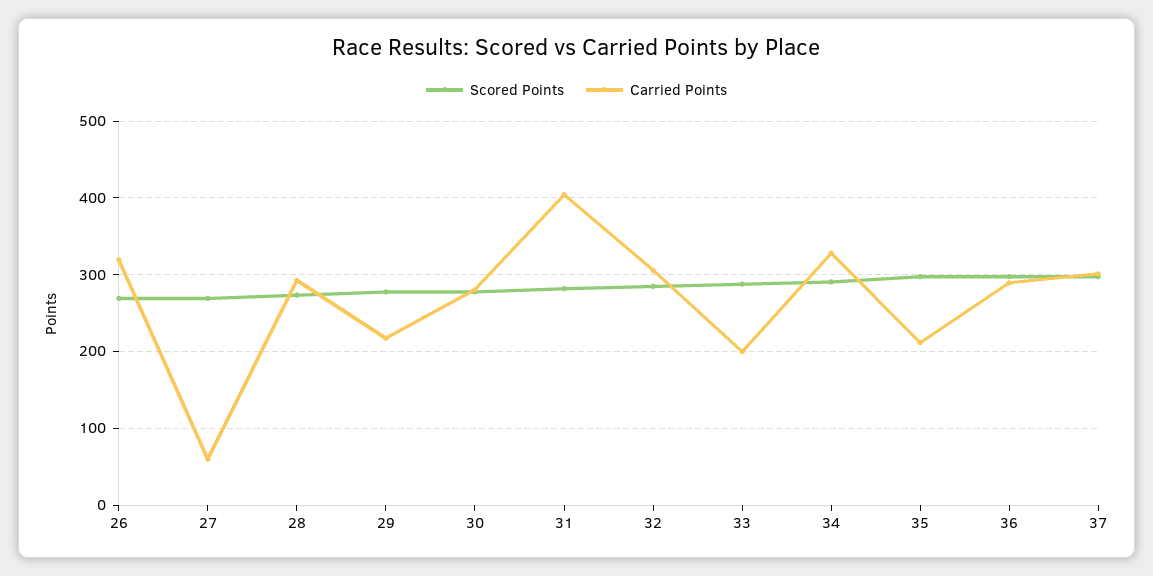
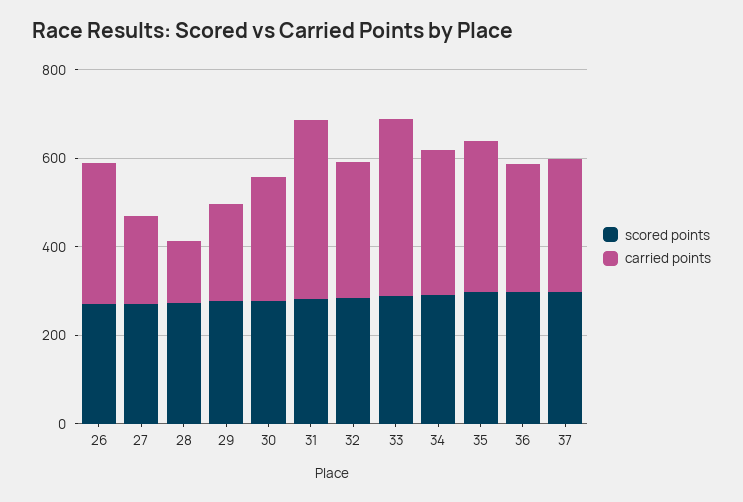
Carried Points, 27: 60 -> 200
Carried Points, 28: 290 -> 150
Carried Points, 33: 200 -> 400
Carried Points, 35: 210 -> 350

